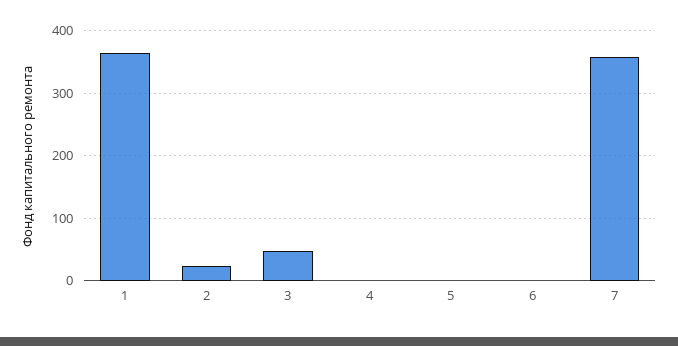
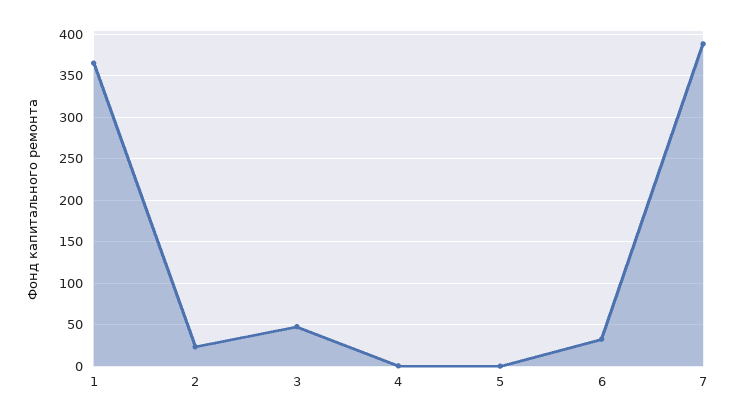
6: 0 -> 30
7: 360 -> 390

